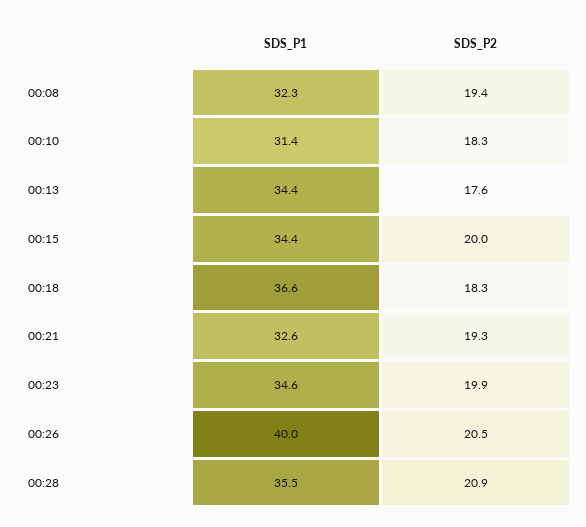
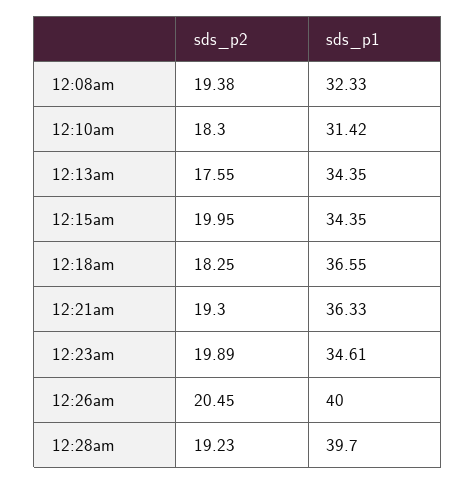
SDS_P1, 00:21: 32.6 -> 36.33
SDS_P1, 00:28: 35.5 -> 39.7
SDS_P2, 00:28: 20.9 -> 19.23

